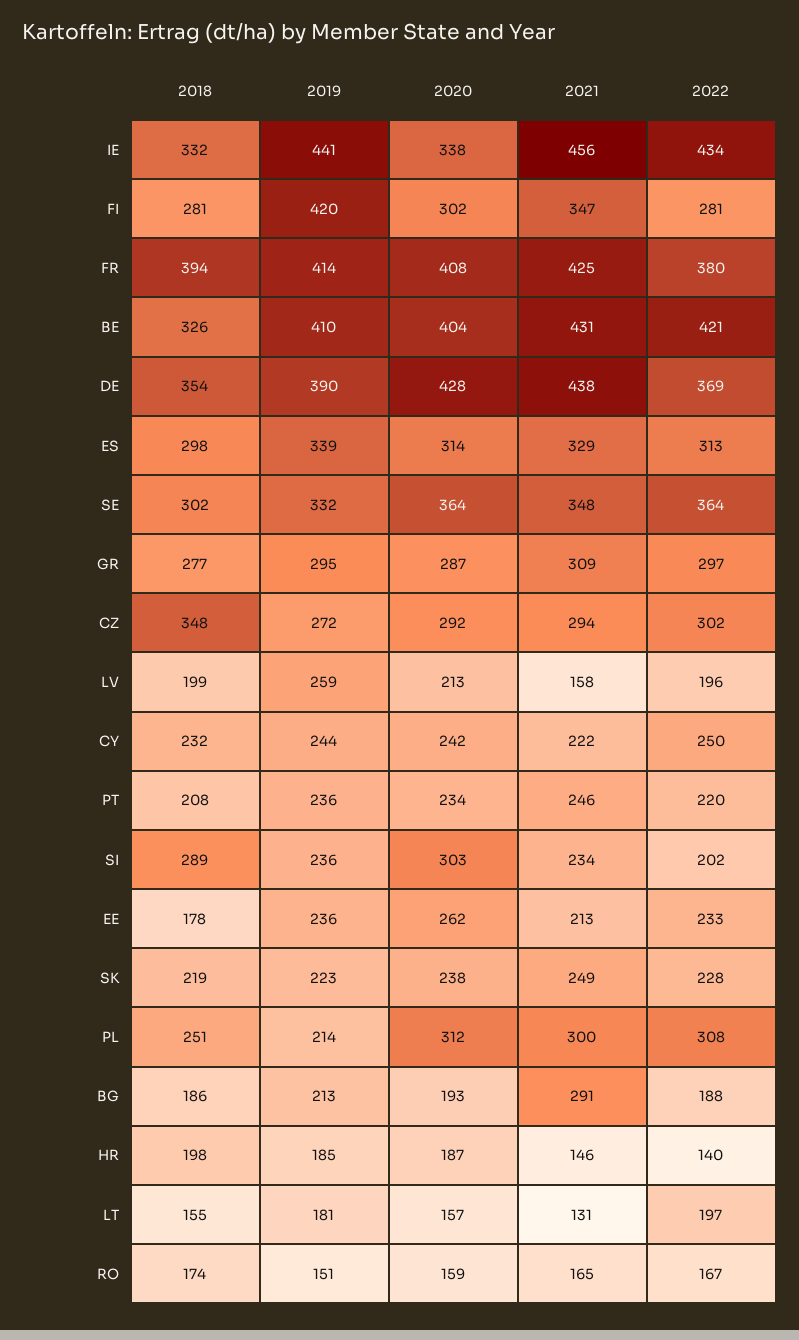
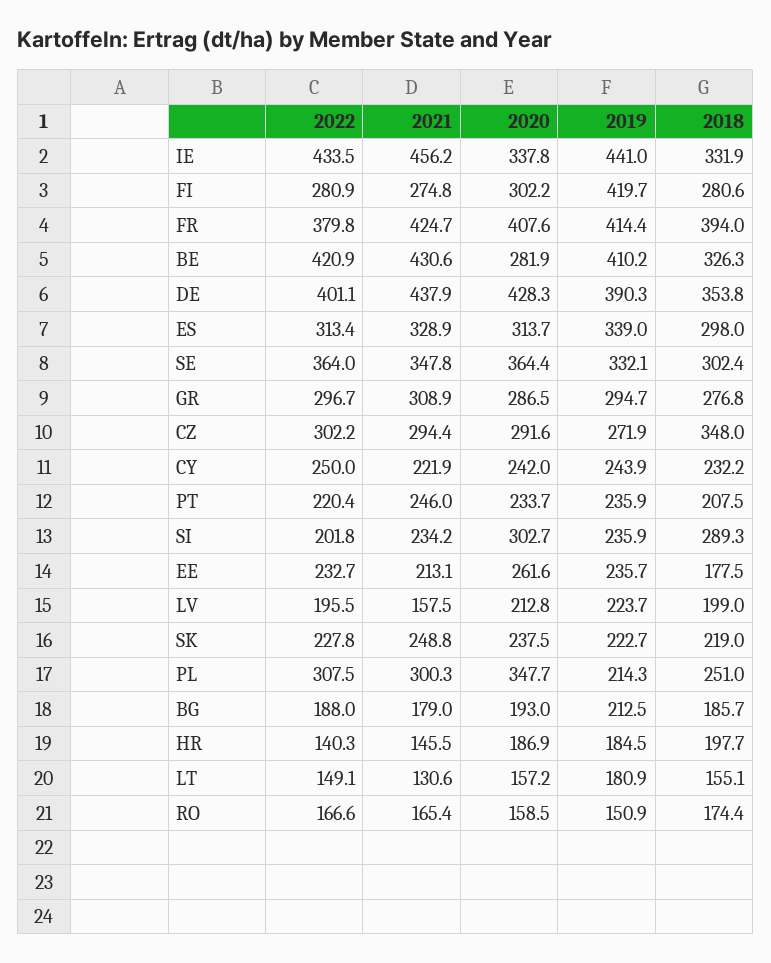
2021, FI: 347 -> 274.8
2020, BE: 404 -> 281.9
2022, DE: 369 -> 401.1
2019, LV: 259 -> 223.7
2020, PL: 312 -> 347.7
2021, BG: 291 -> 179
2022, LT: 197 -> 149.1

